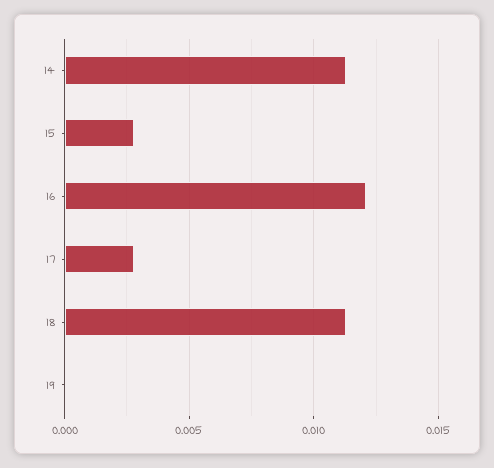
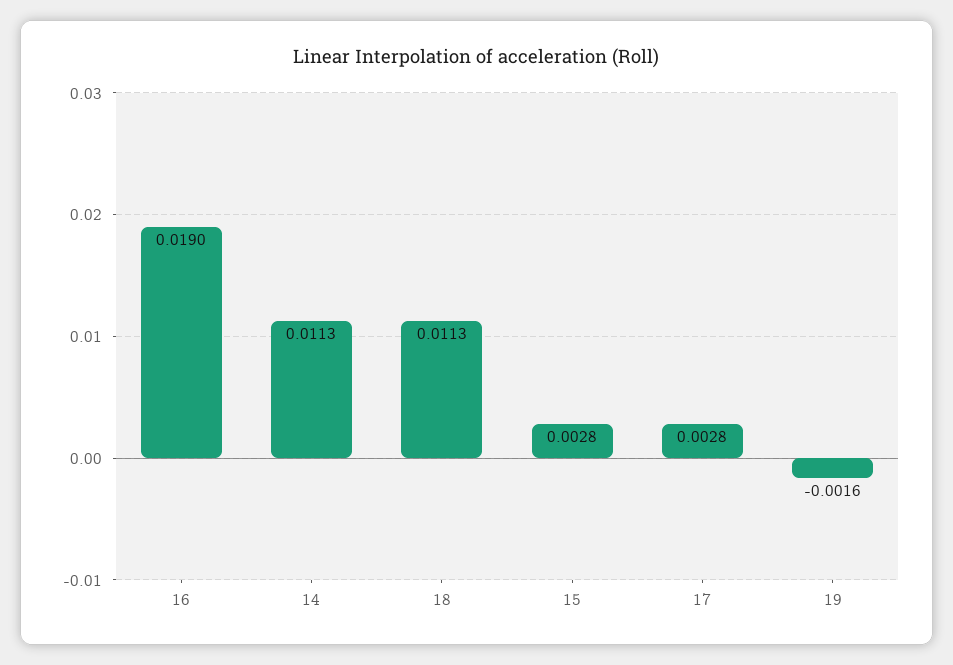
16: 0.012 -> 0.019
19: 0 -> -0.0016

